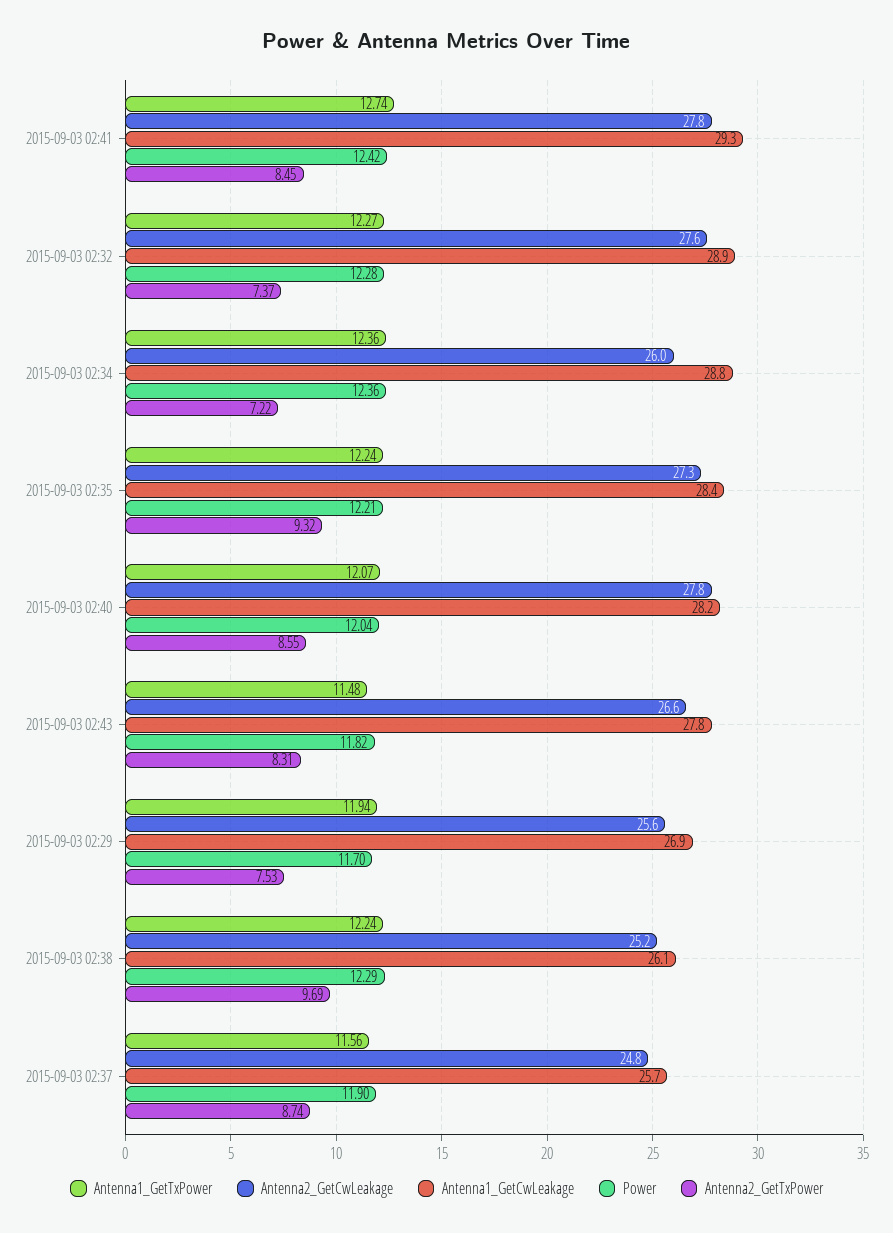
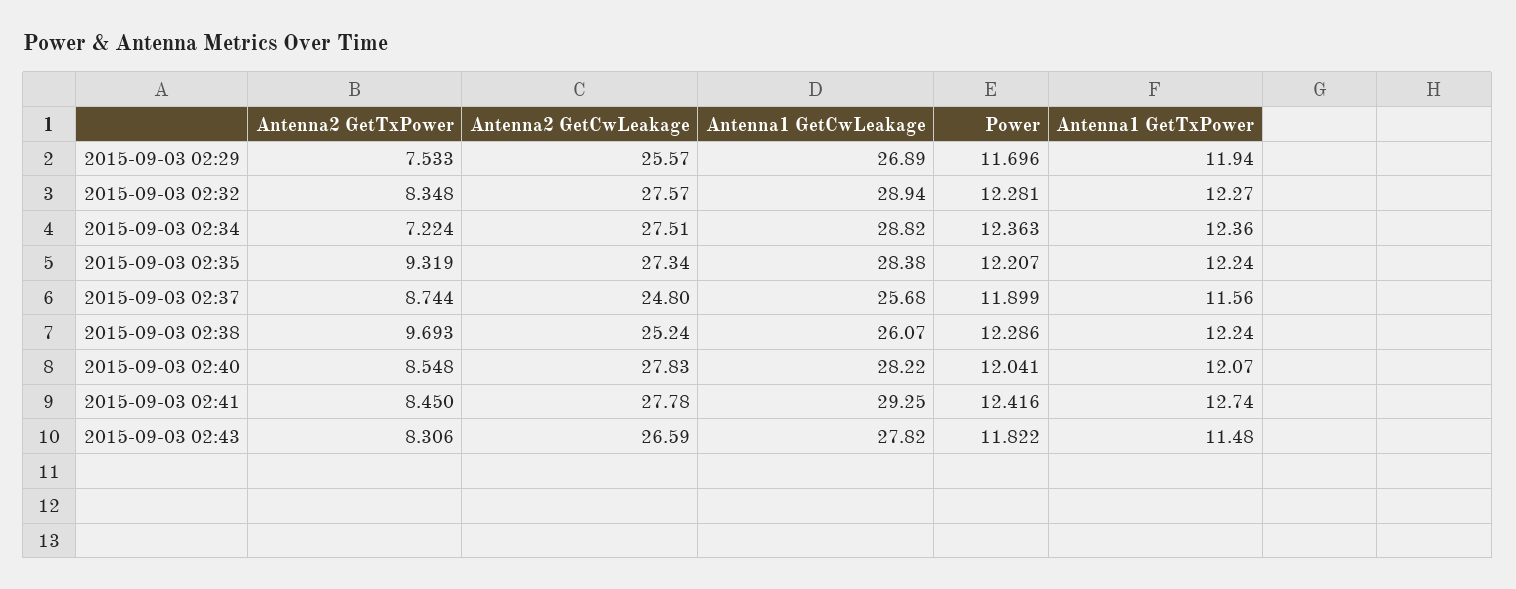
Antenna2_GetTxPower, 2015-09-03 02:32: 7.37 -> 8.348
Antenna2_GetCwLeakage, 2015-09-03 02:34: 26 -> 27.51

